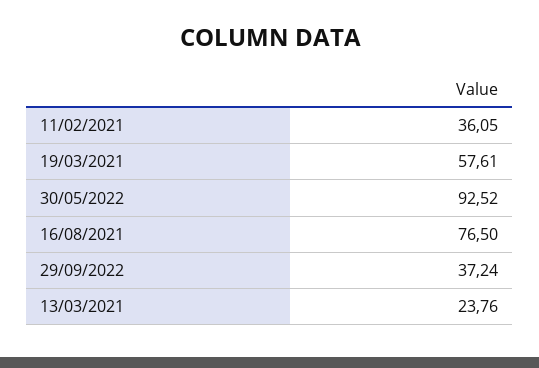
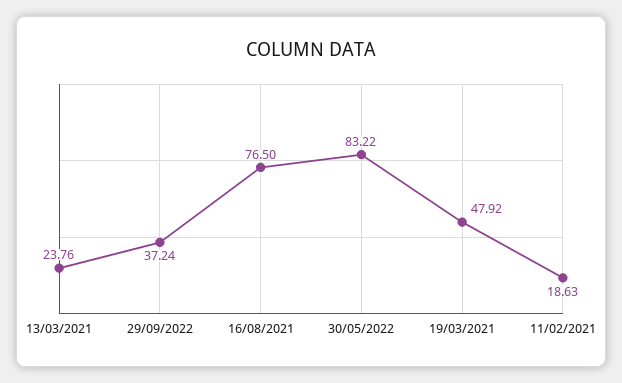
11/02/2021: 36.05 -> 18.63
19/03/2021: 57.61 -> 47.92
30/05/2022: 92.52 -> 83.22

